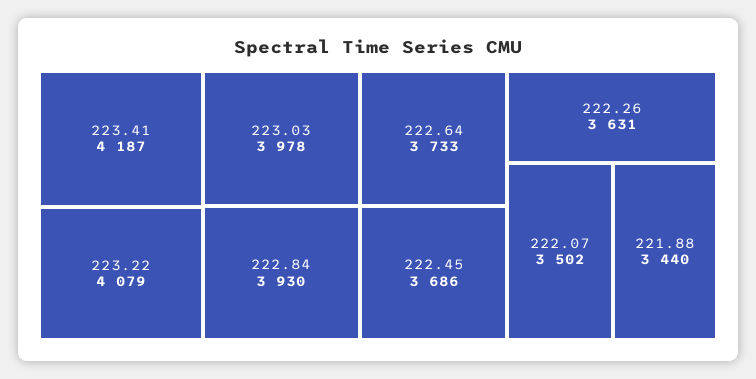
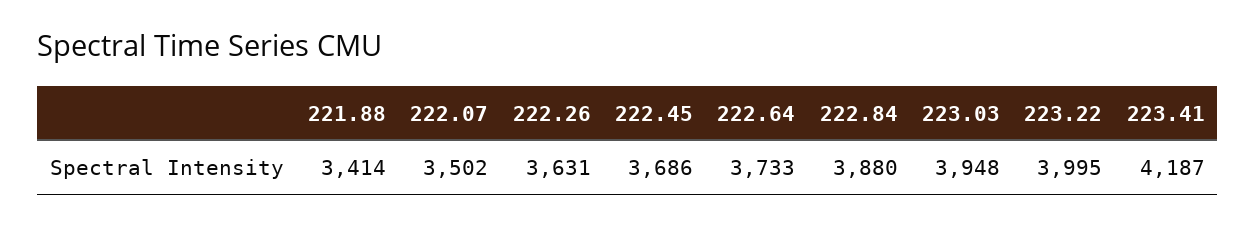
223.22: 4079 -> 3995
223.03: 3978 -> 3948
222.84: 3930 -> 3880
221.88: 3440 -> 3414

